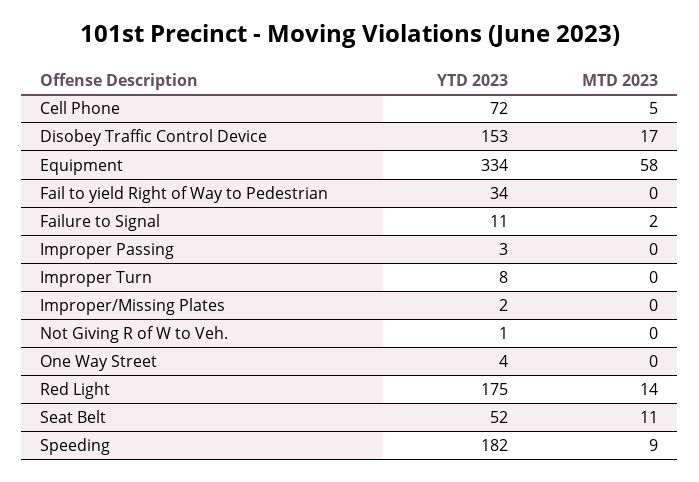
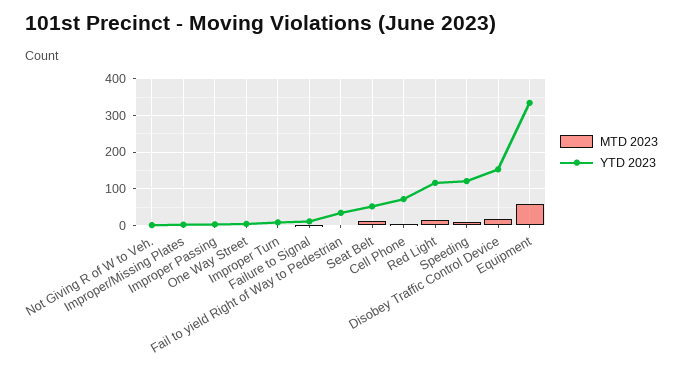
YTD 2023, Red Light: 175 -> 120
YTD 2023, Speeding: 182 -> 120

